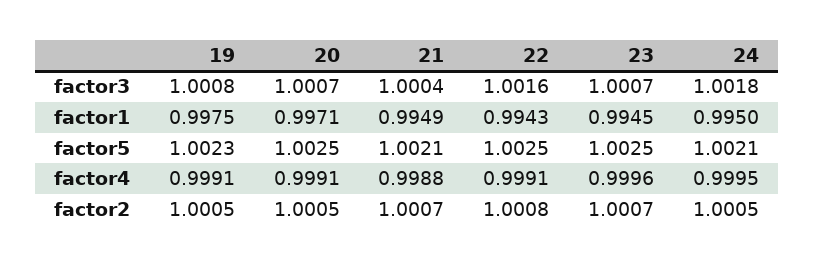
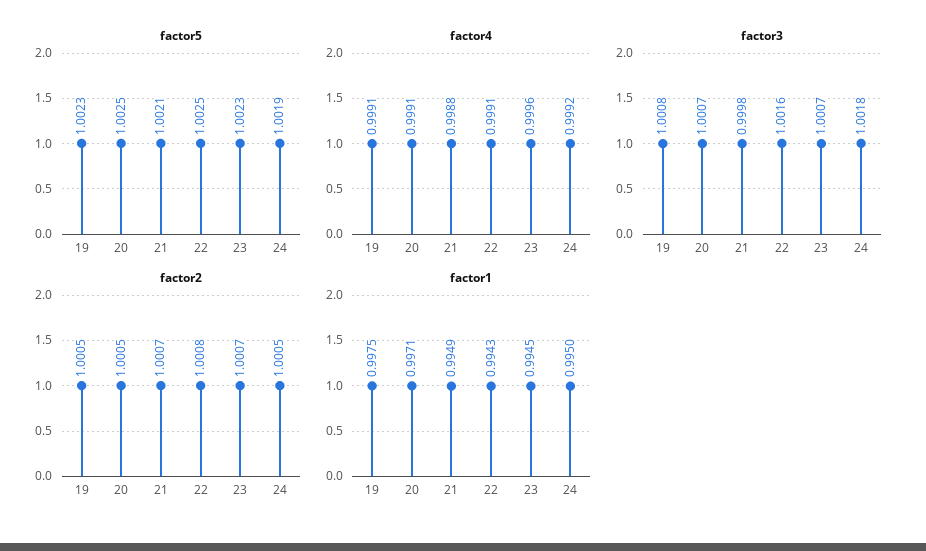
factor3, 21: 1.0004 -> 0.9998
factor5, 23: 1.0025 -> 1.0023
factor5, 24: 1.0021 -> 1.0019
factor4, 24: 0.9995 -> 0.9992

